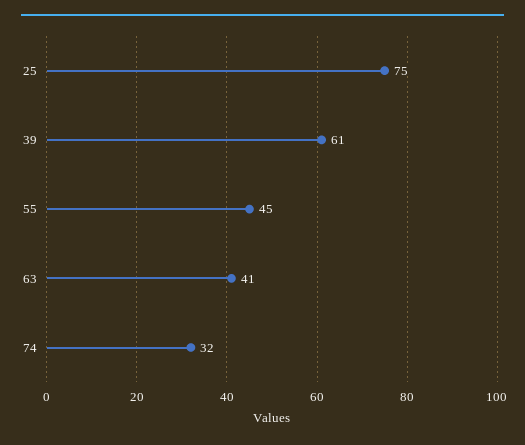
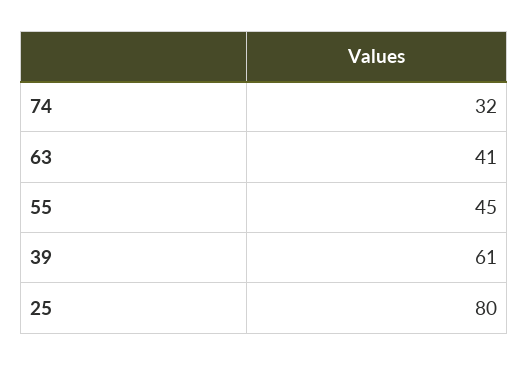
25: 75 -> 80

